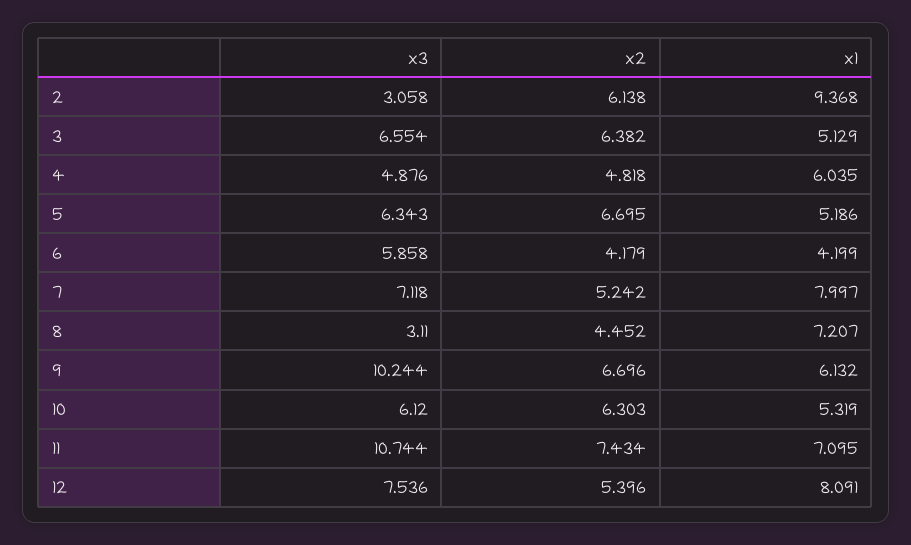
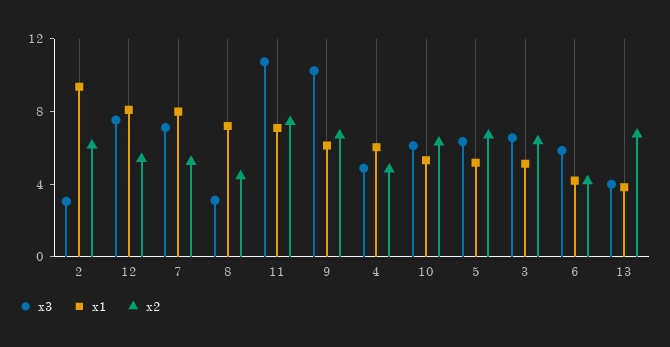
x3, 13: none -> 4
x1, 13: none -> 4
x2, 13: none -> 7

